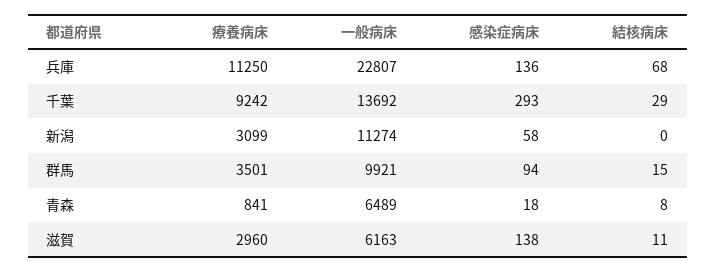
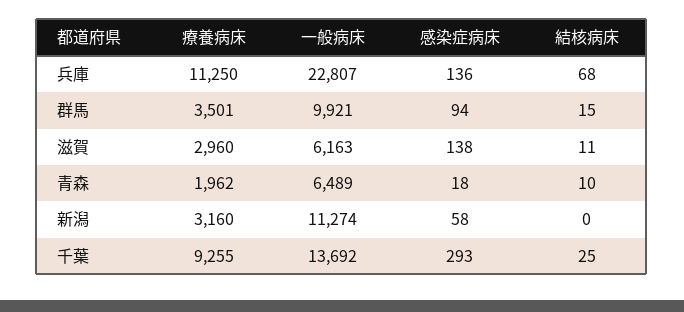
療養病床, 千葉: 9242 -> 9255
結核病床, 千葉: 29 -> 25
療養病床, 新潟: 3099 -> 3160
療養病床, 青森: 841 -> 1962
結核病床, 青森: 8 -> 10

